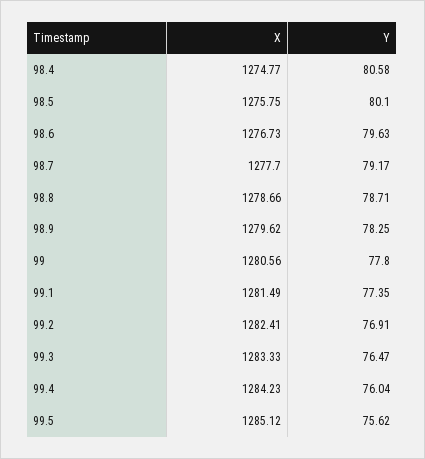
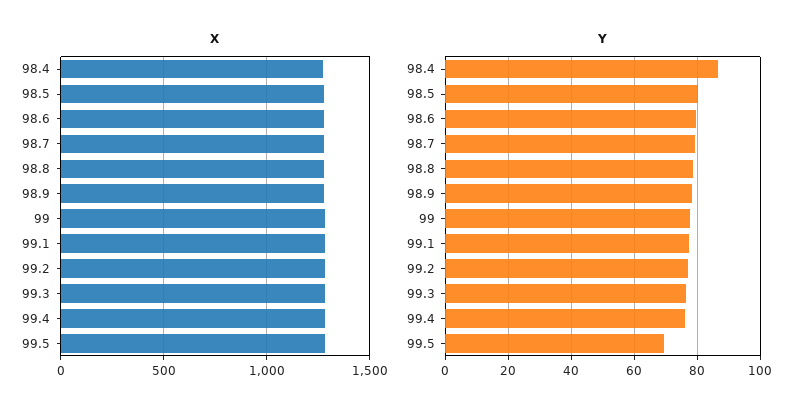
Y, 98.4: 80.58 -> 86
Y, 99.5: 75.62 -> 70

